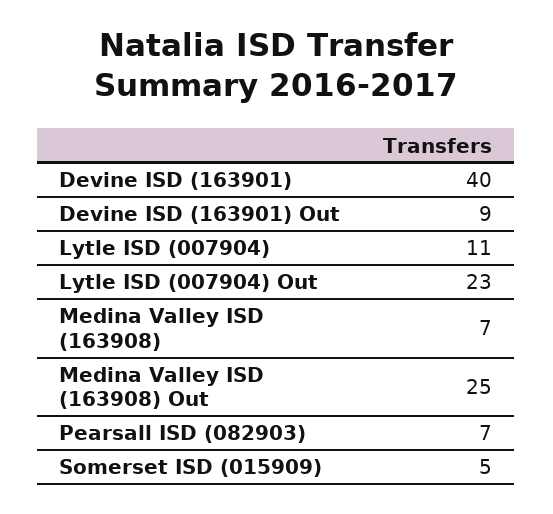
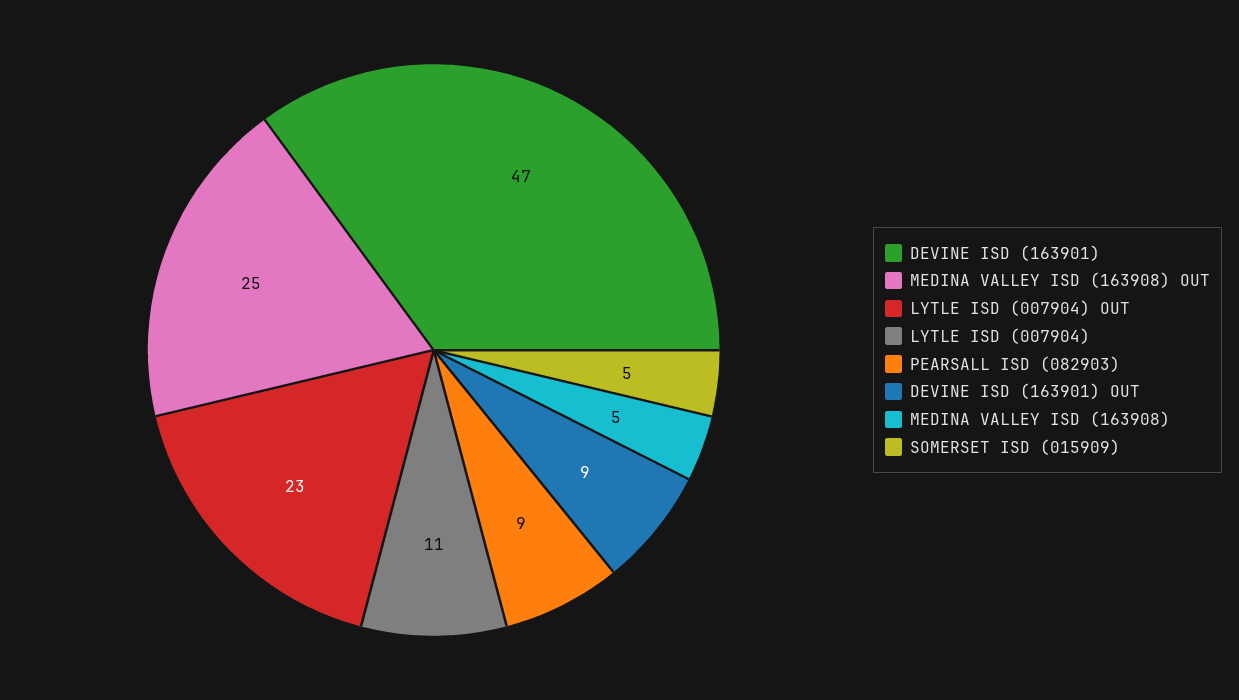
Devine ISD (163901): 40 -> 47
Medina Valley ISD (163908): 7 -> 5
Pearsall ISD (082903): 7 -> 9

